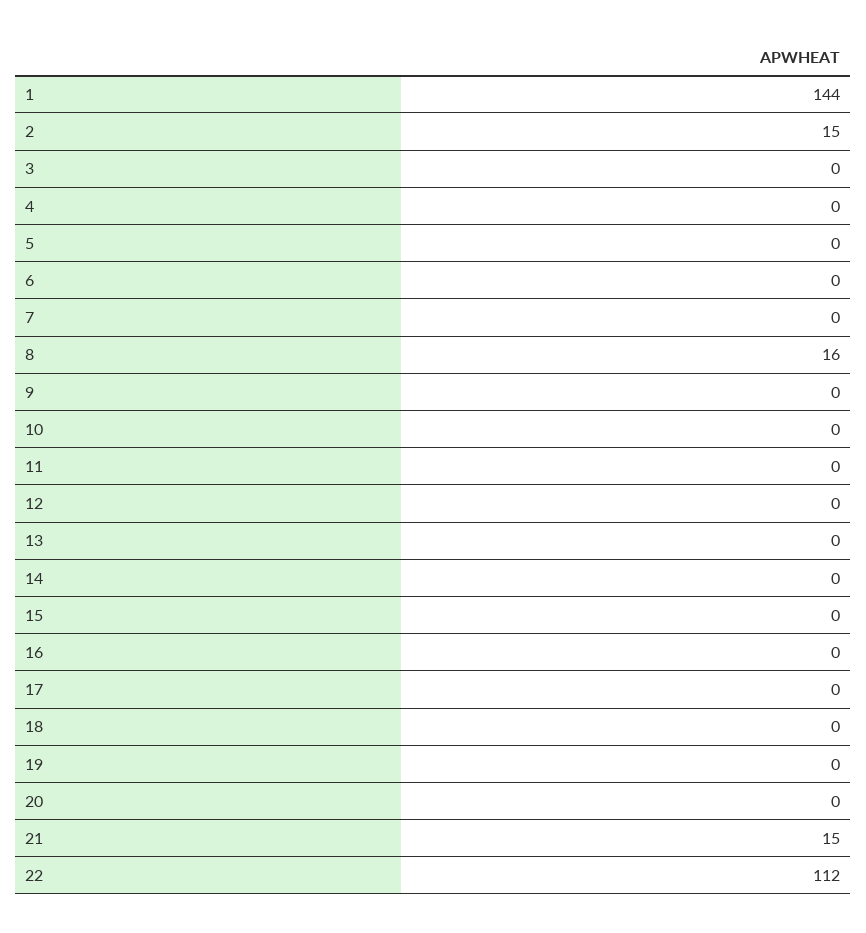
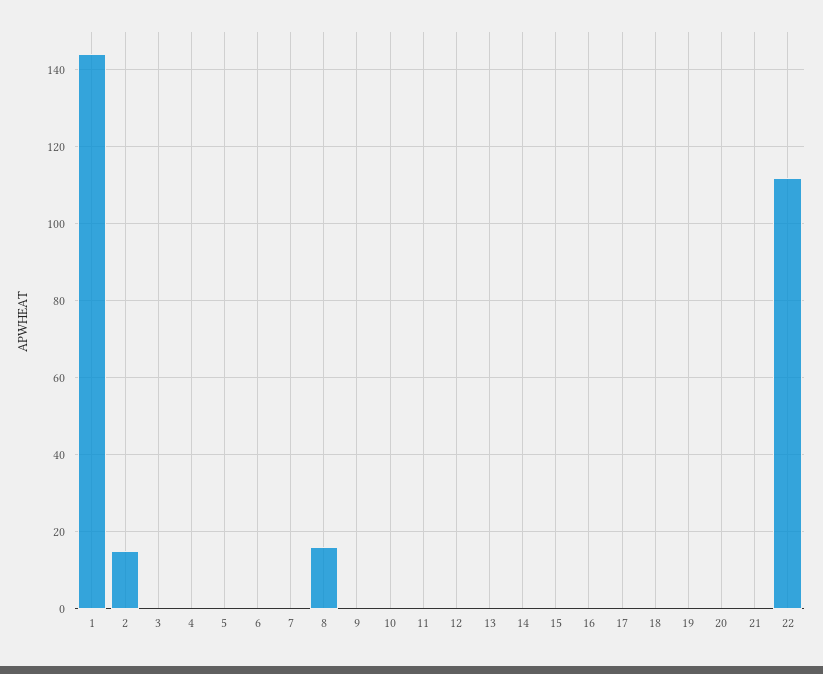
21: 15 -> 0

